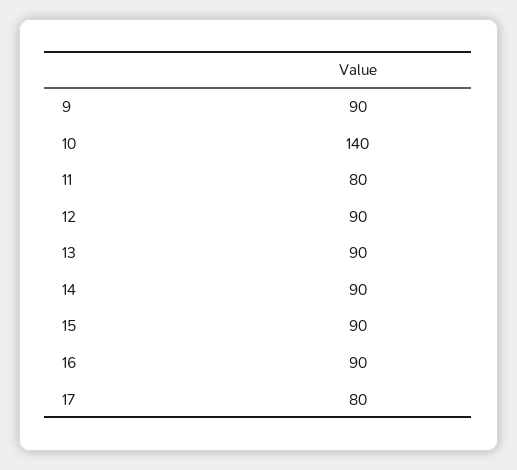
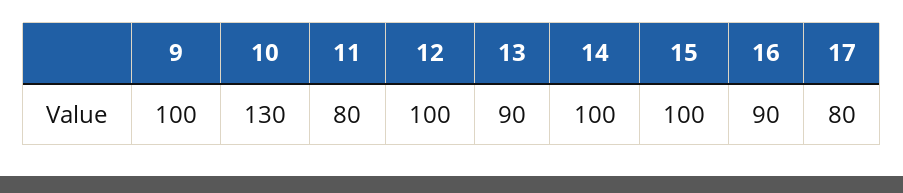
9: 90 -> 100
10: 140 -> 130
12: 90 -> 100
14: 90 -> 100
15: 90 -> 100

